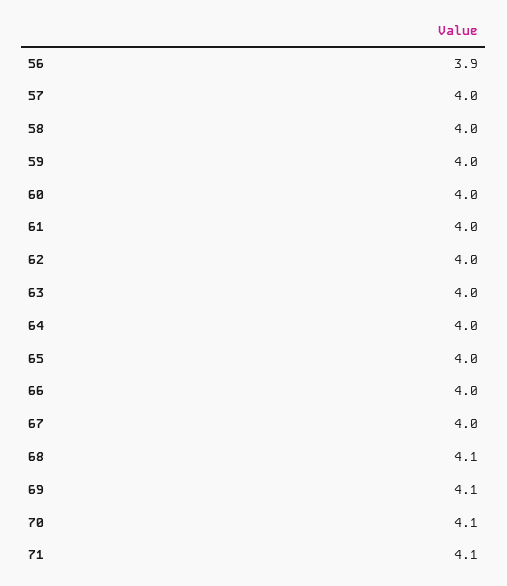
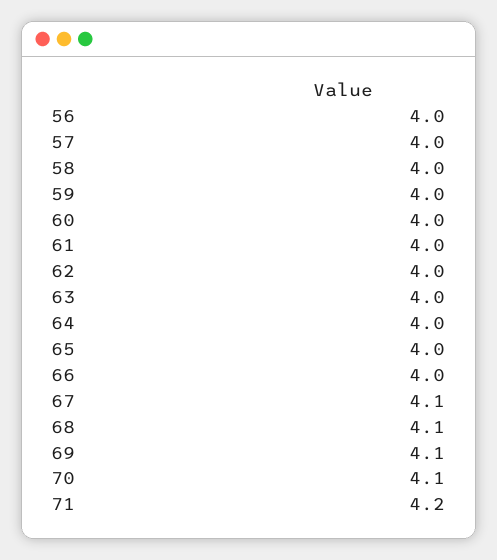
56: 3.9 -> 4
67: 4 -> 4.1
71: 4.1 -> 4.2

